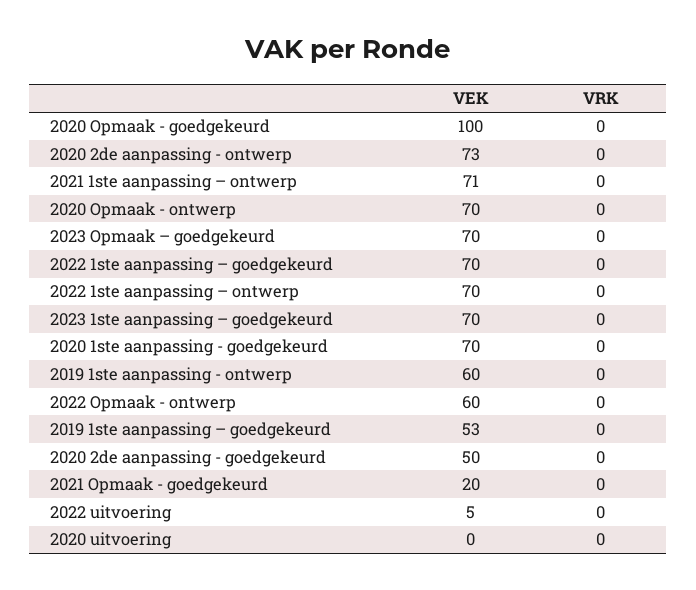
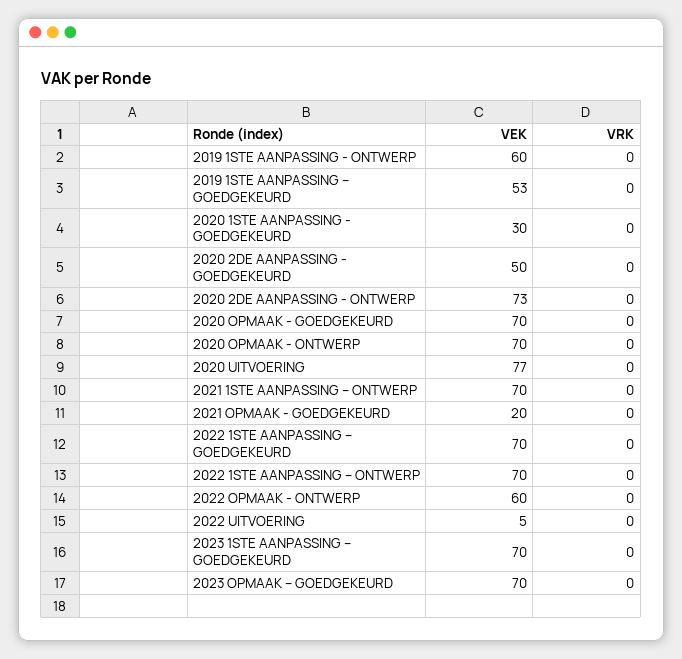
VEK, 2020 Opmaak - goedgekeurd: 100 -> 70
VEK, 2021 1ste aanpassing – ontwerp: 71 -> 70
VEK, 2020 1ste aanpassing - goedgekeurd: 70 -> 30
VEK, 2020 uitvoering: 0 -> 77

